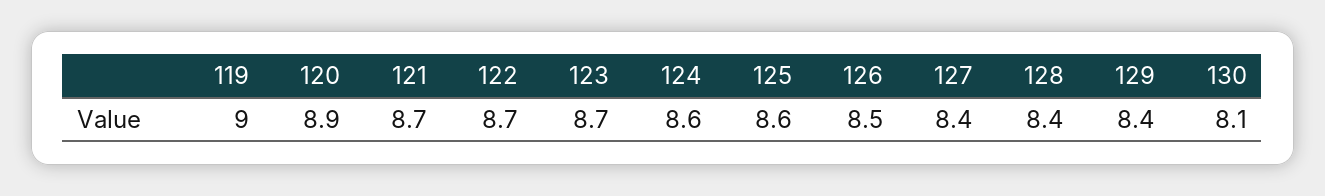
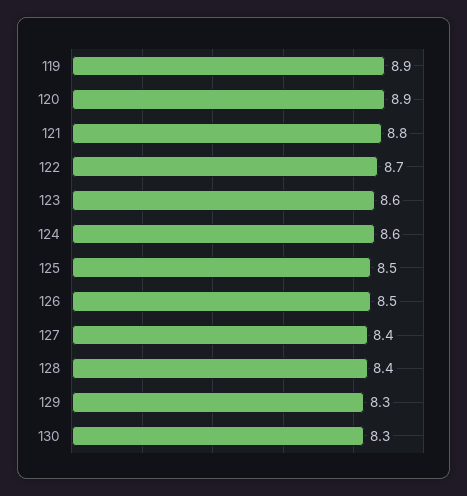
119: 9 -> 8.9
121: 8.7 -> 8.8
123: 8.7 -> 8.6
125: 8.6 -> 8.5
129: 8.4 -> 8.3
130: 8.1 -> 8.3

